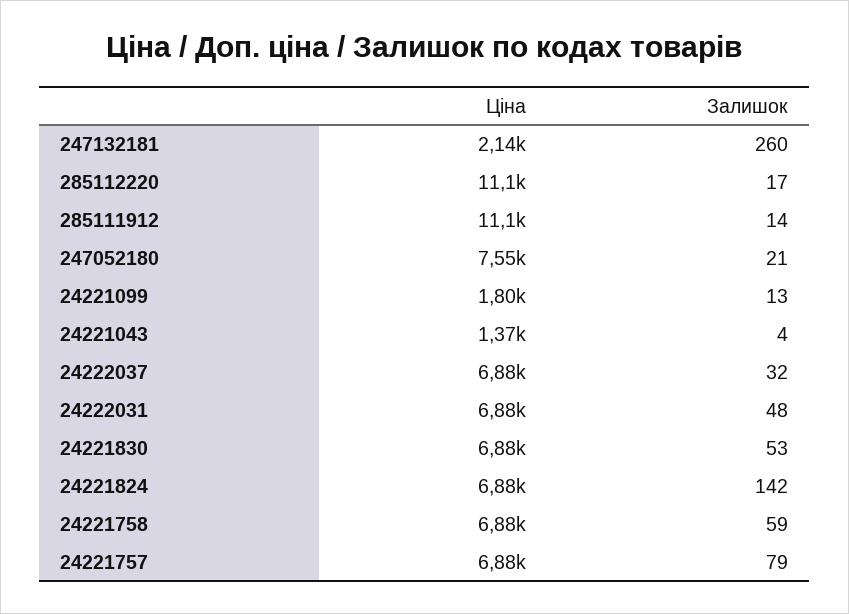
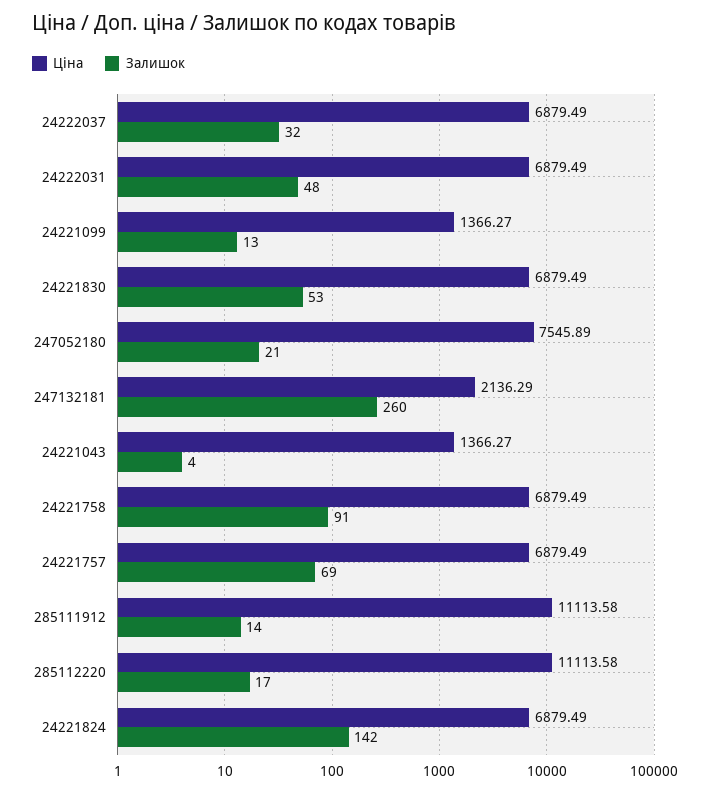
Ціна, 24221099: 1800 -> 1366.27
Залишок, 24221758: 59 -> 91
Залишок, 24221757: 79 -> 69

